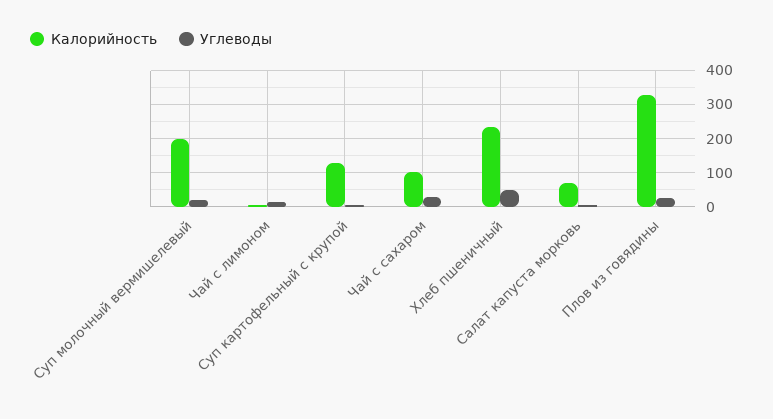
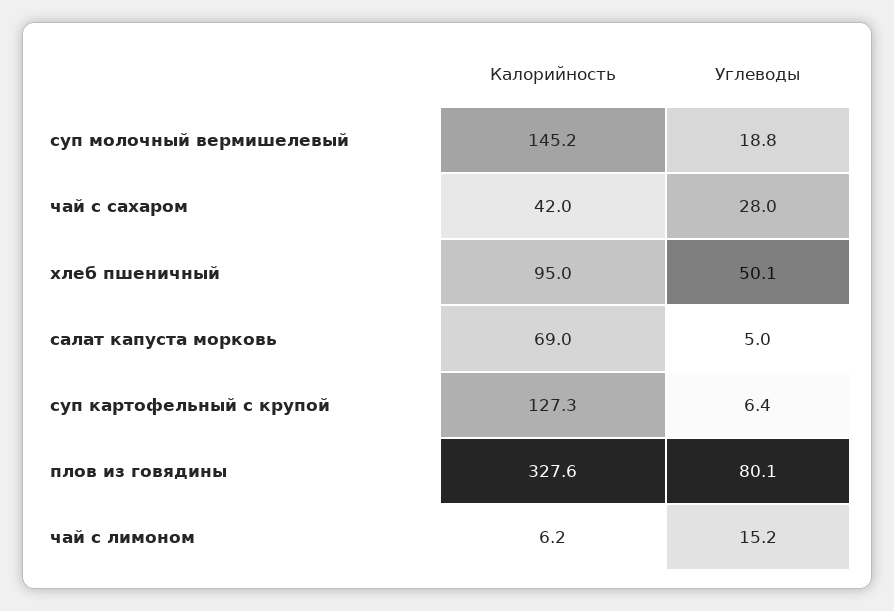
Калорийность, Суп молочный вермишелевый: 200 -> 145.2
Калорийность, Чай с сахаром: 100 -> 42
Калорийность, Хлеб пшеничный: 240 -> 95
Углеводы, Плов из говядины: 20 -> 80.1

